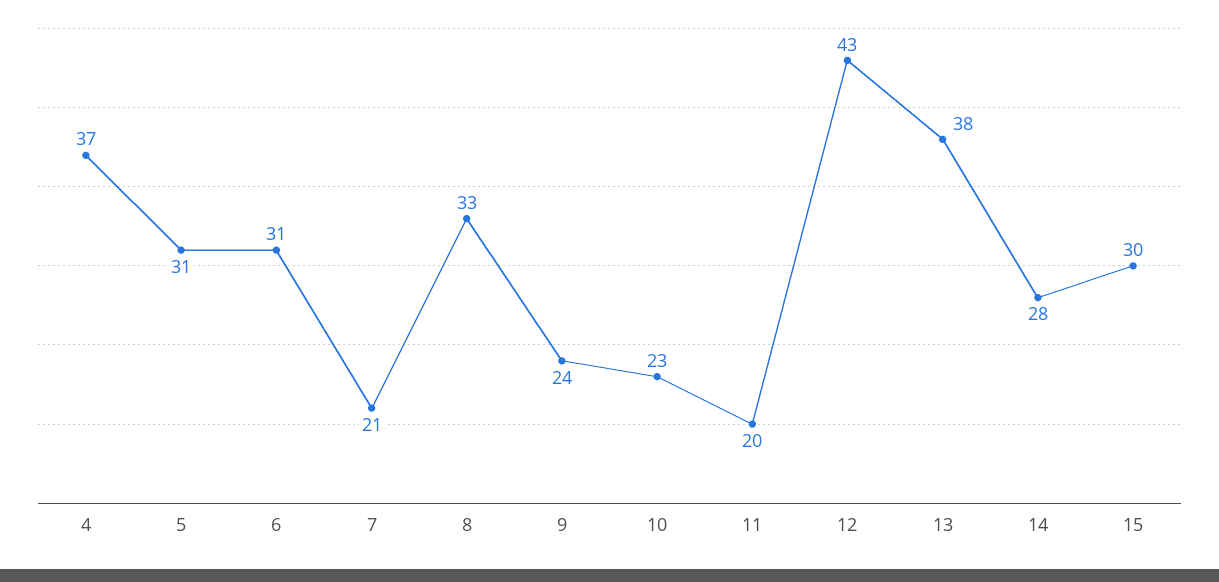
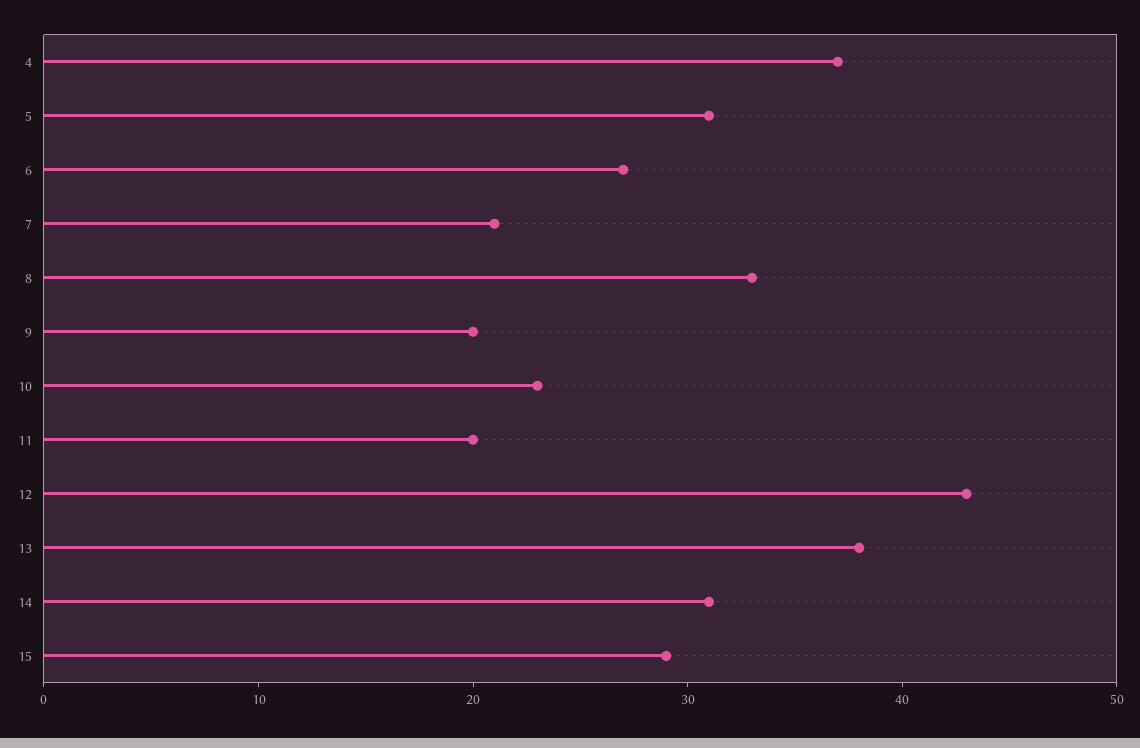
6: 31 -> 27
9: 24 -> 20
14: 28 -> 31
15: 30 -> 29

